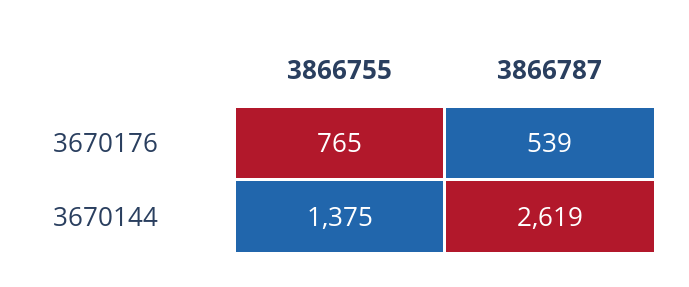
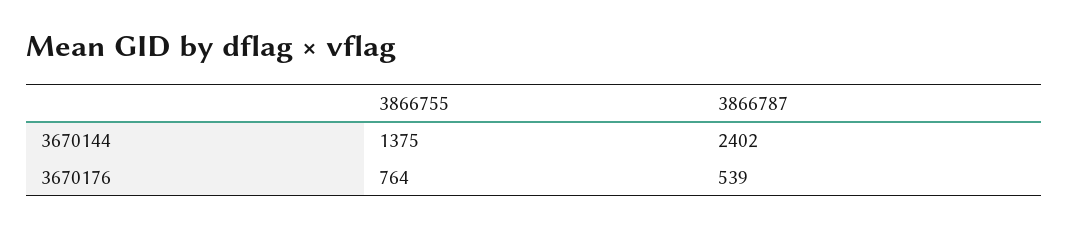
3866755, 3670176: 765 -> 764
3866787, 3670144: 2619 -> 2402

